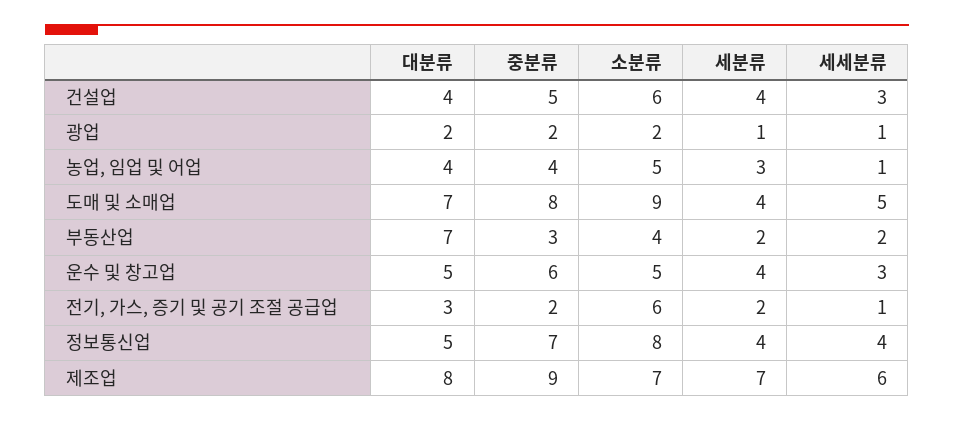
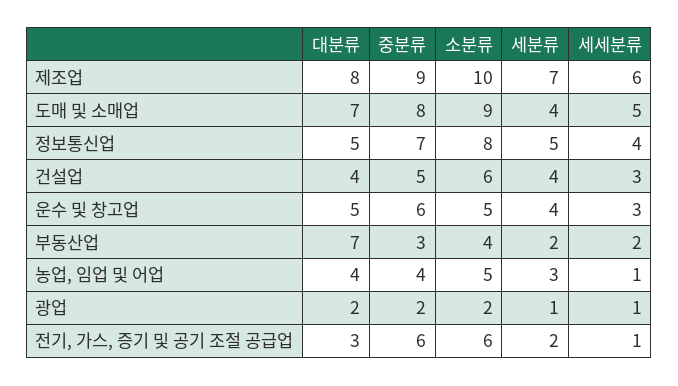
중분류, 전기, 가스, 증기 및 공기 조절 공급업: 2 -> 6
세분류, 정보통신업: 4 -> 5
소분류, 제조업: 7 -> 10

